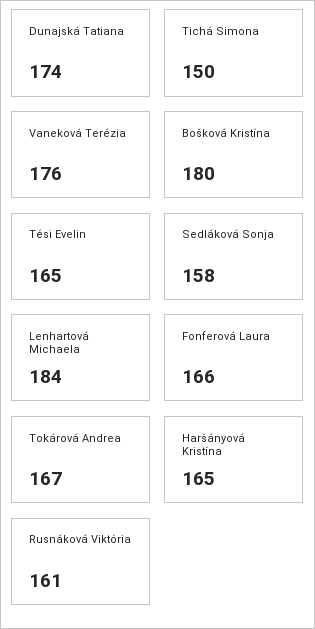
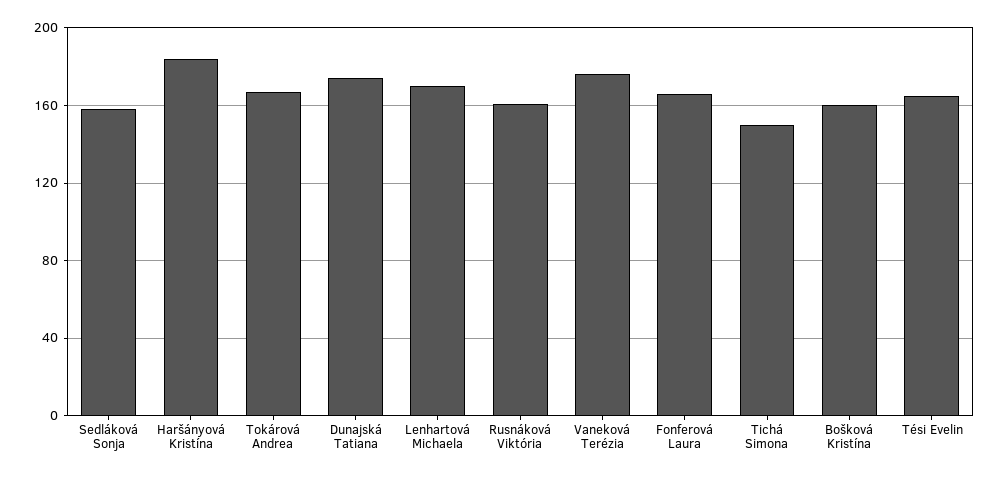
Bošková Kristína: 180 -> 160
Lenhartová Michaela: 184 -> 170
Haršányová Kristína: 165 -> 185

